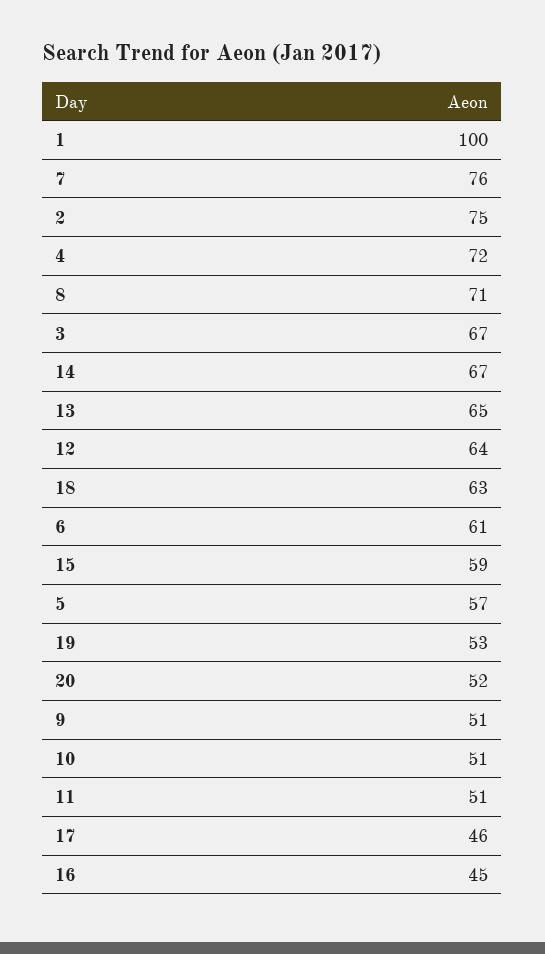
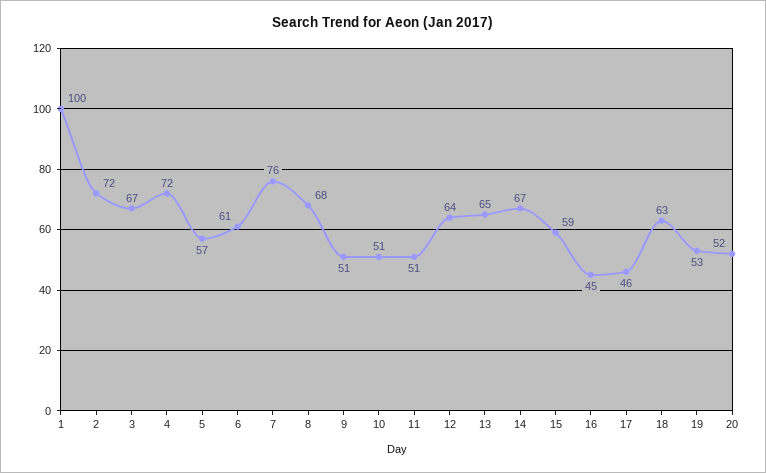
2: 75 -> 72
8: 71 -> 68

